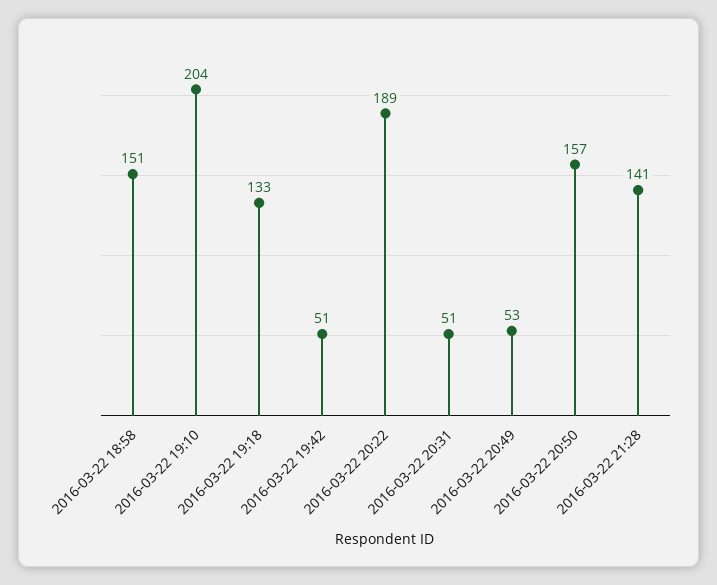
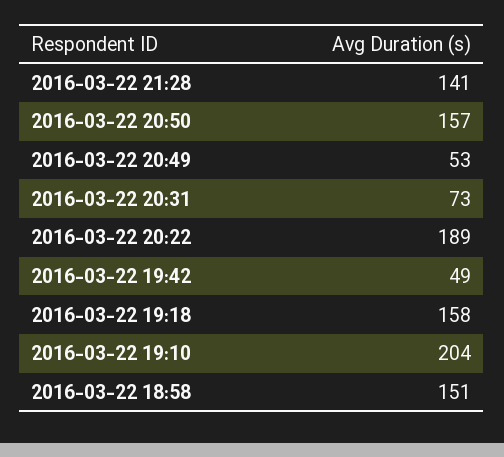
2016-03-22 19:18: 133 -> 158
2016-03-22 19:42: 51 -> 49
2016-03-22 20:31: 51 -> 73

